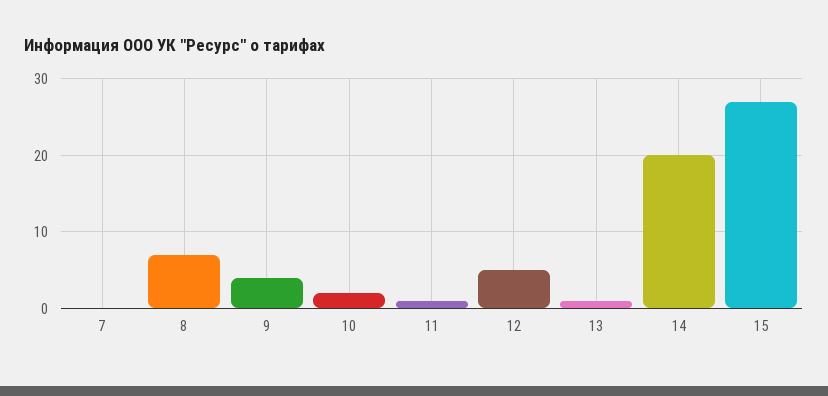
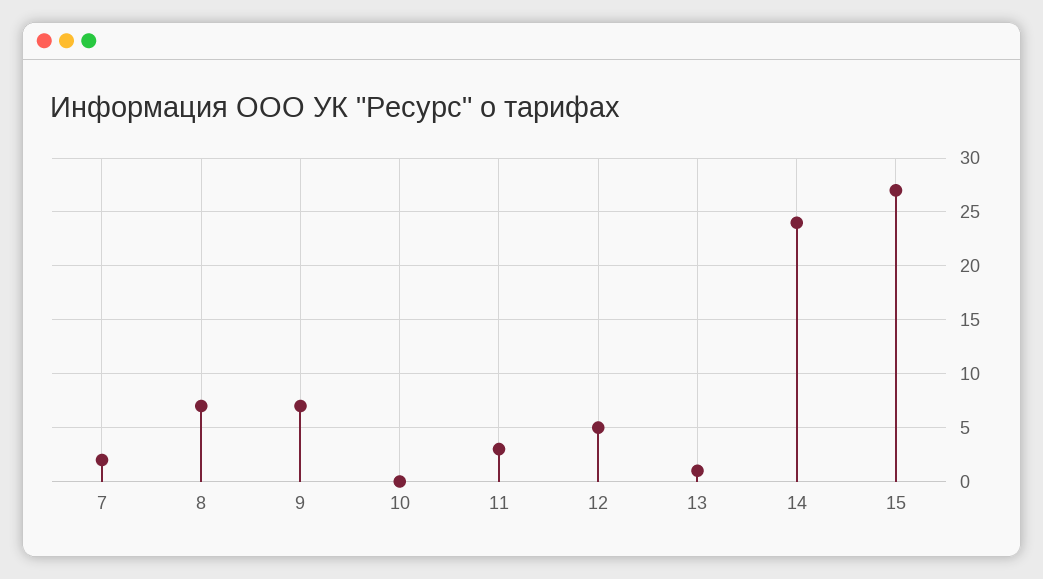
7: 0 -> 2
9: 4 -> 7
10: 2 -> 0
11: 1 -> 3
14: 20 -> 24

